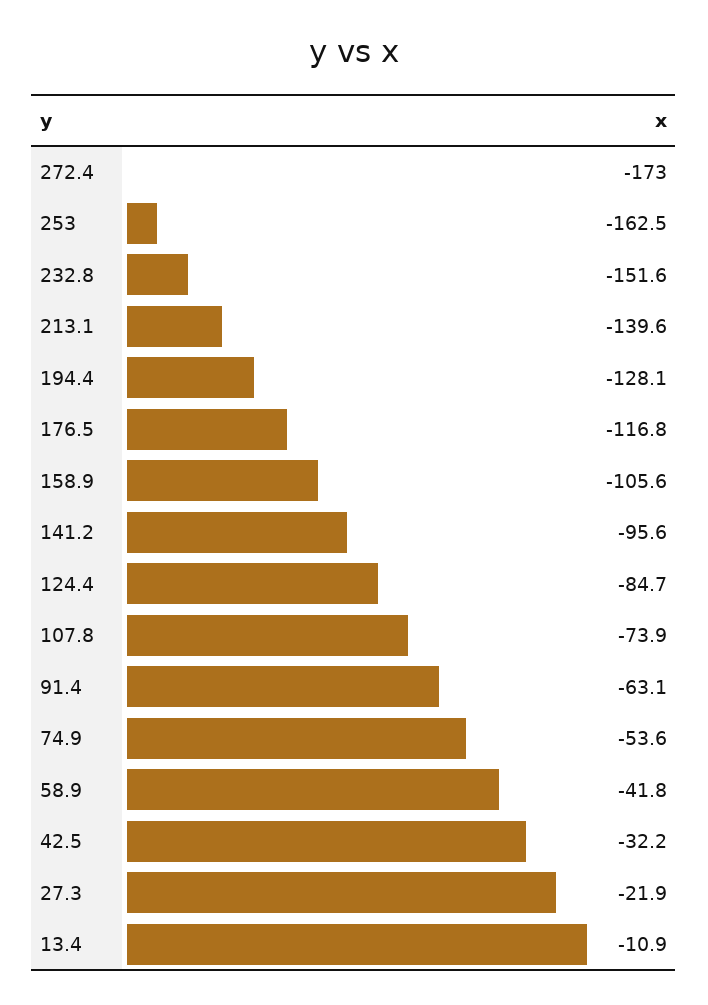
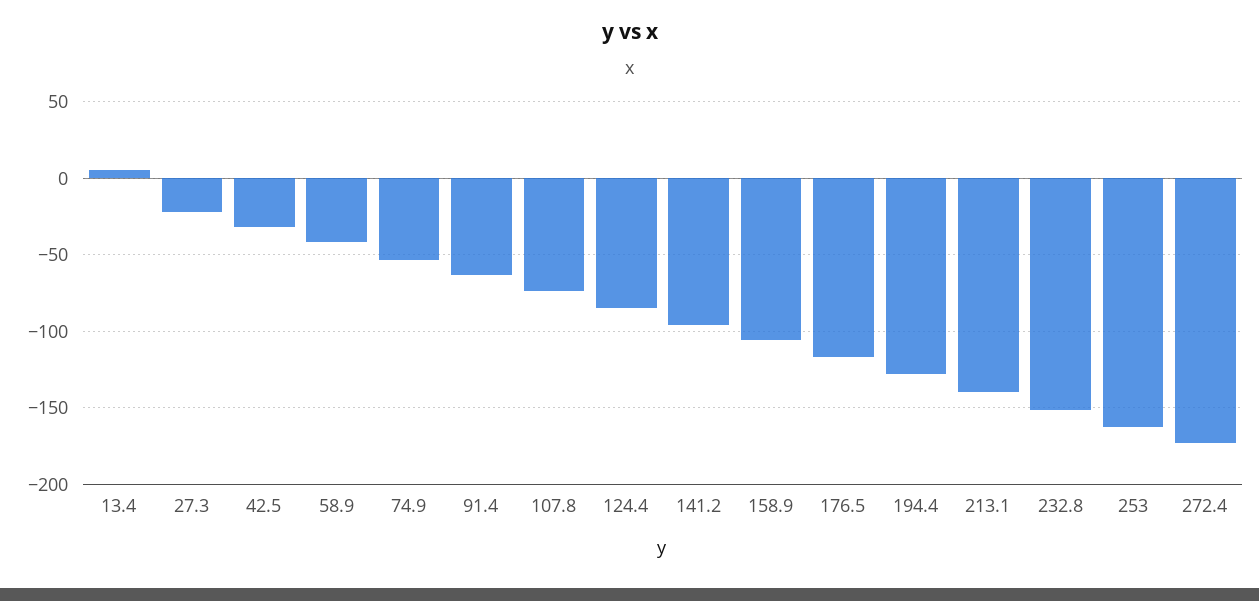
13.4: -10.9 -> 5

